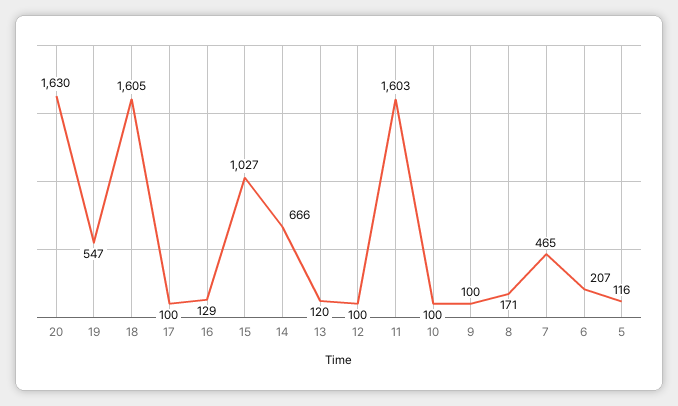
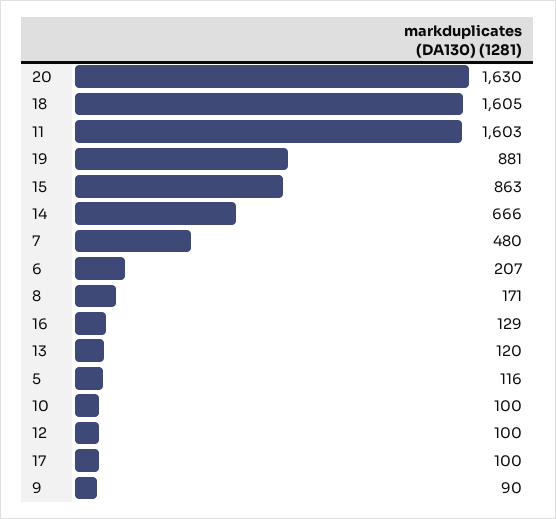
19: 547 -> 881
15: 1027 -> 863
9: 100 -> 90
7: 465 -> 480

